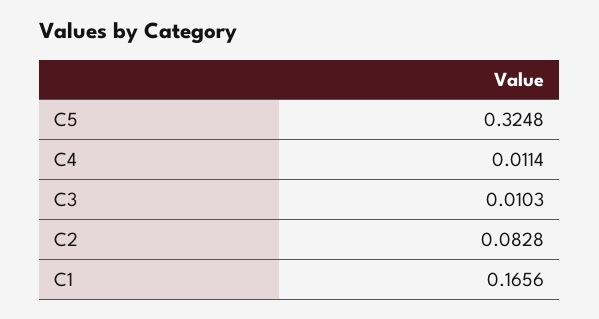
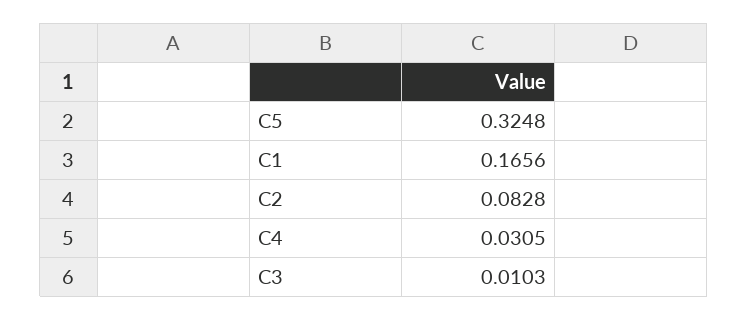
C4: 0.0114 -> 0.0305

